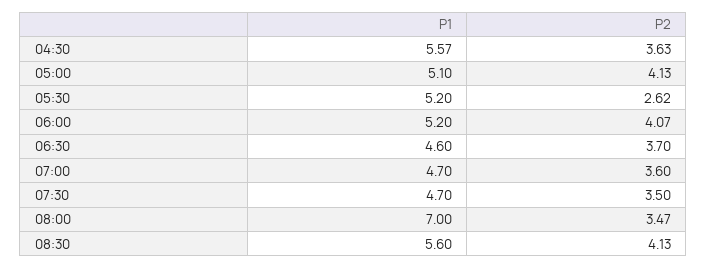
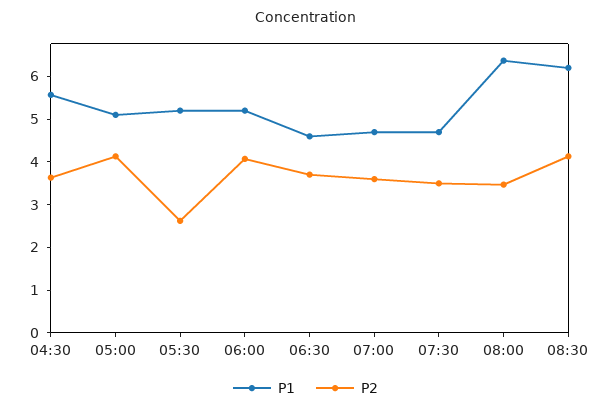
P1, 08:00: 7 -> 6.4
P1, 08:30: 5.6 -> 6.2

